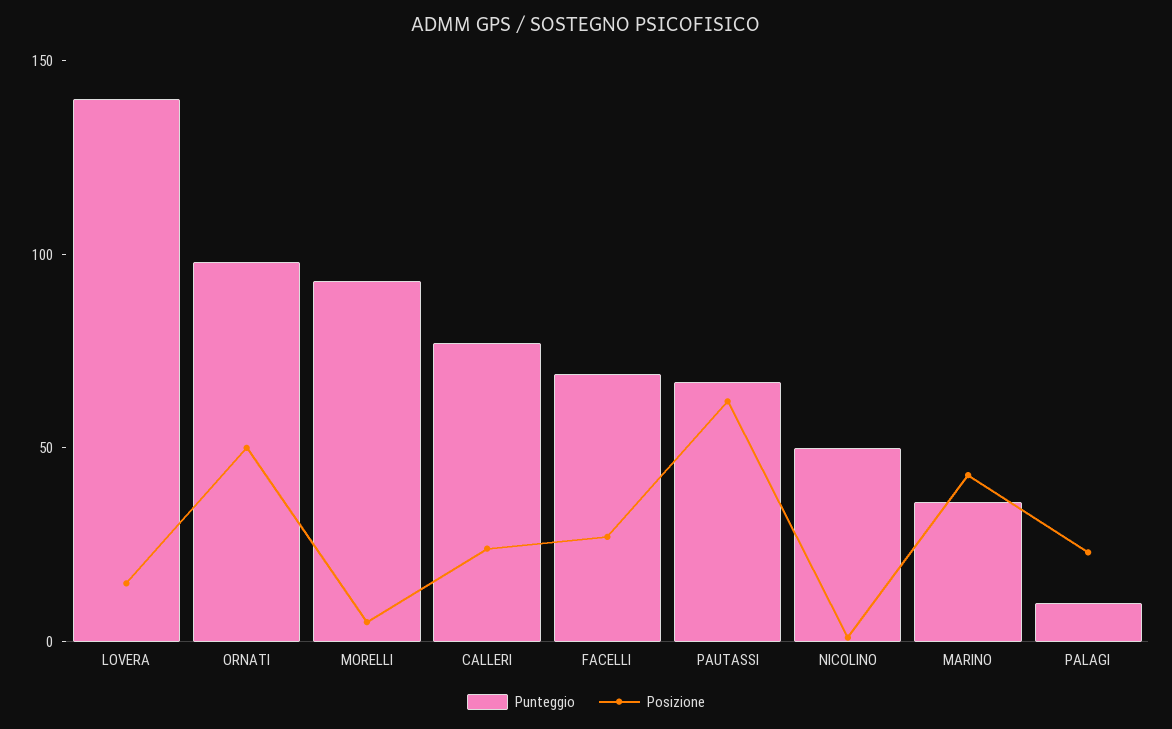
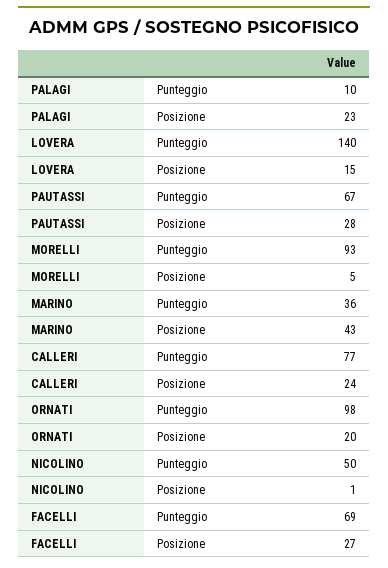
Posizione, ORNATI: 50 -> 20
Posizione, PAUTASSI: 60 -> 28

